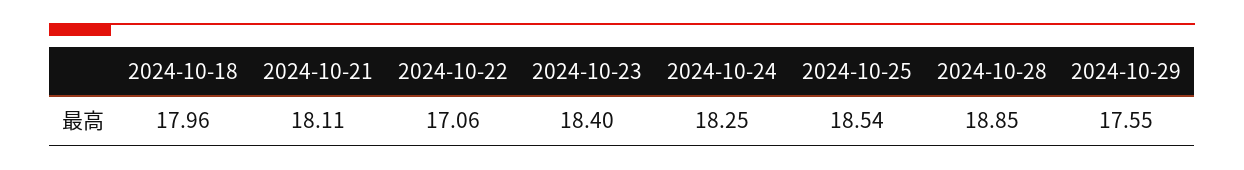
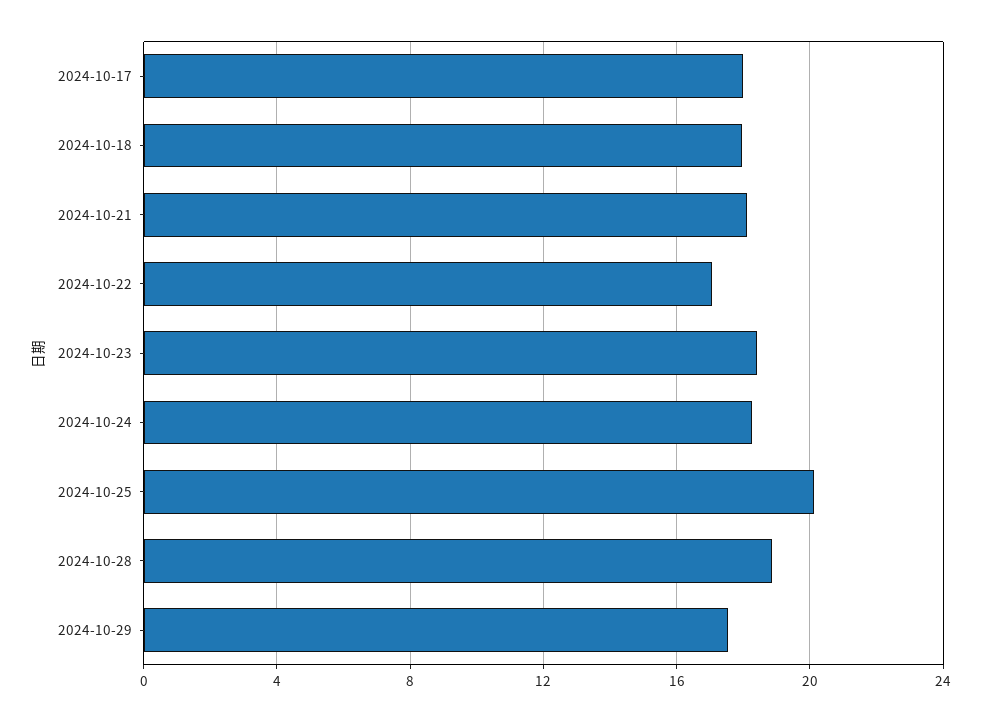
2024-10-25: 18.54 -> 20
2024-10-17: none -> 18

